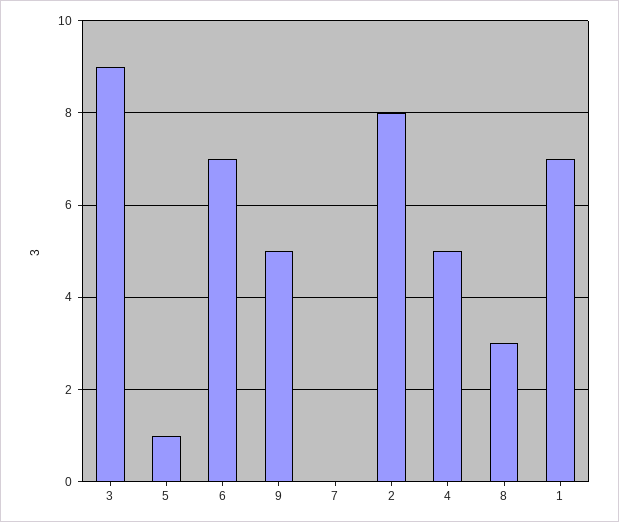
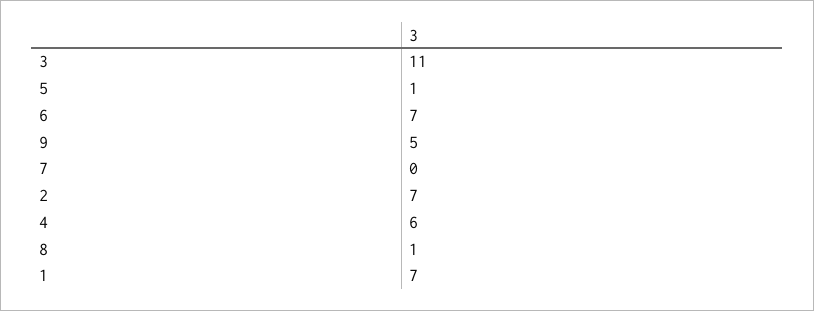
3: 9 -> 11
2: 8 -> 7
4: 5 -> 6
8: 3 -> 1

